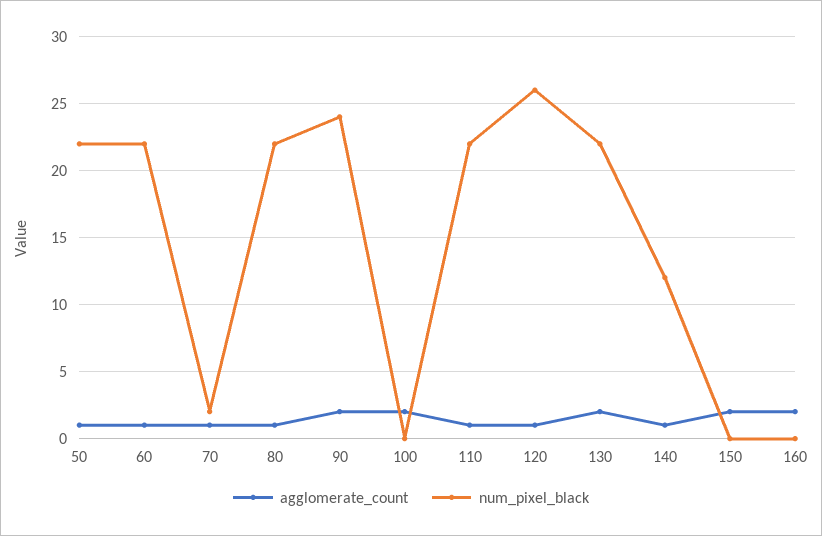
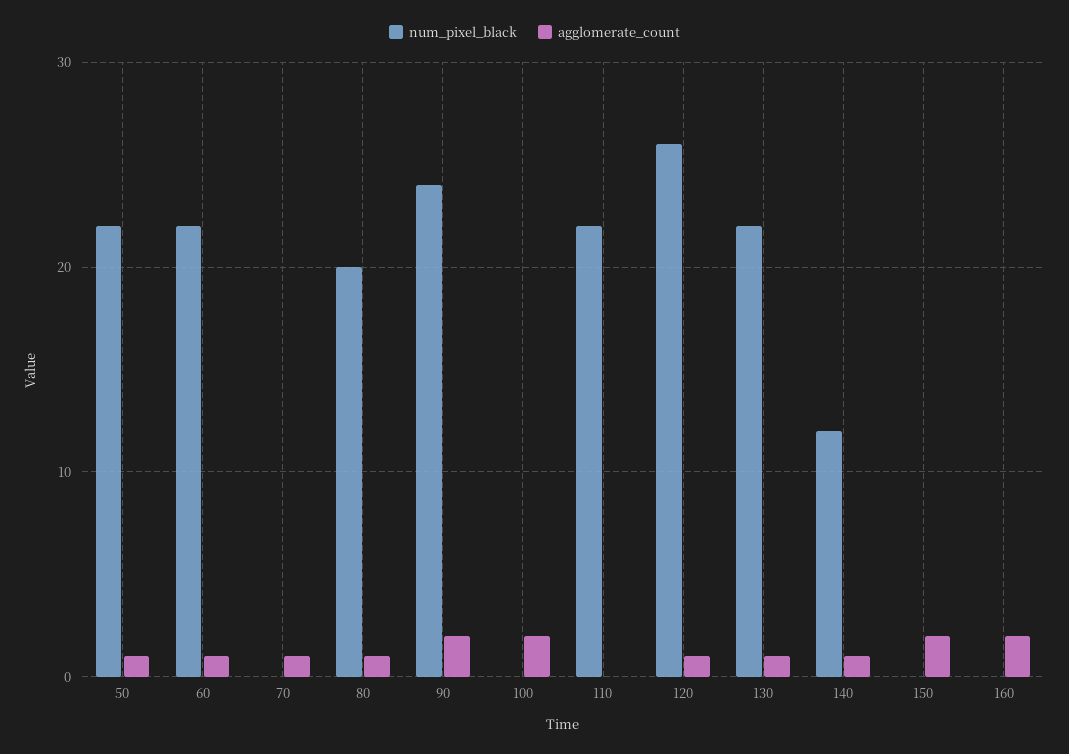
num_pixel_black, 70: 2 -> 0
num_pixel_black, 80: 22 -> 20
agglomerate_count, 110: 1 -> 0
agglomerate_count, 130: 2 -> 1

